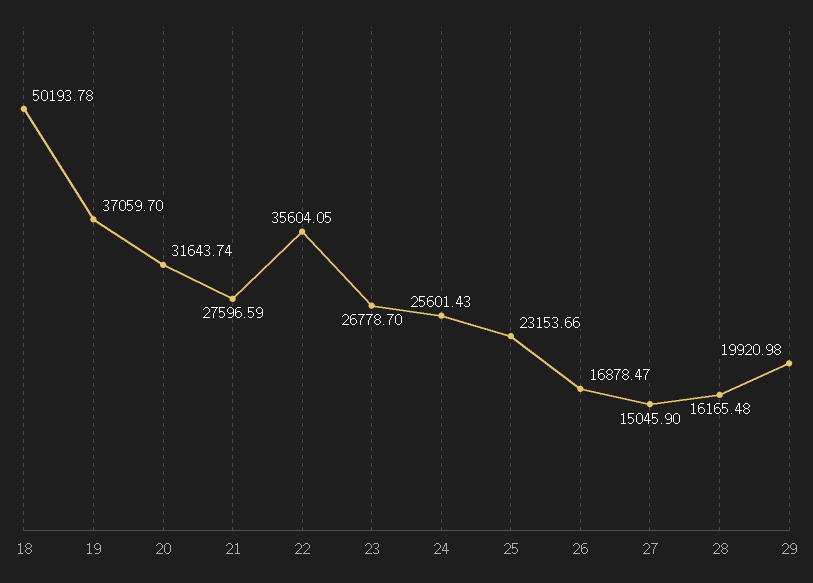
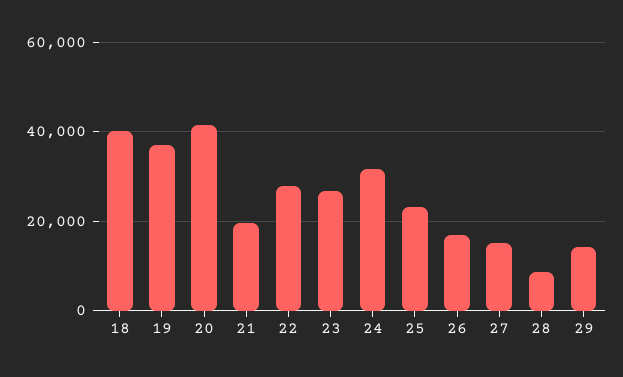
18: 50193.78 -> 40000
20: 31643.74 -> 42000
21: 27596.59 -> 20000
22: 35604.05 -> 28000
24: 25601.43 -> 32000
28: 16165.48 -> 8000
29: 19920.98 -> 14000

